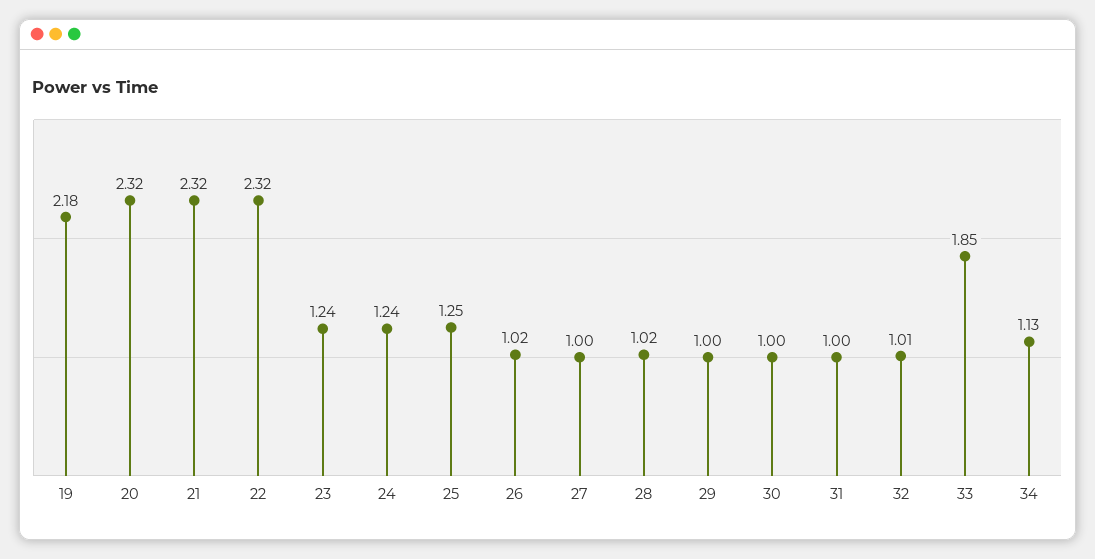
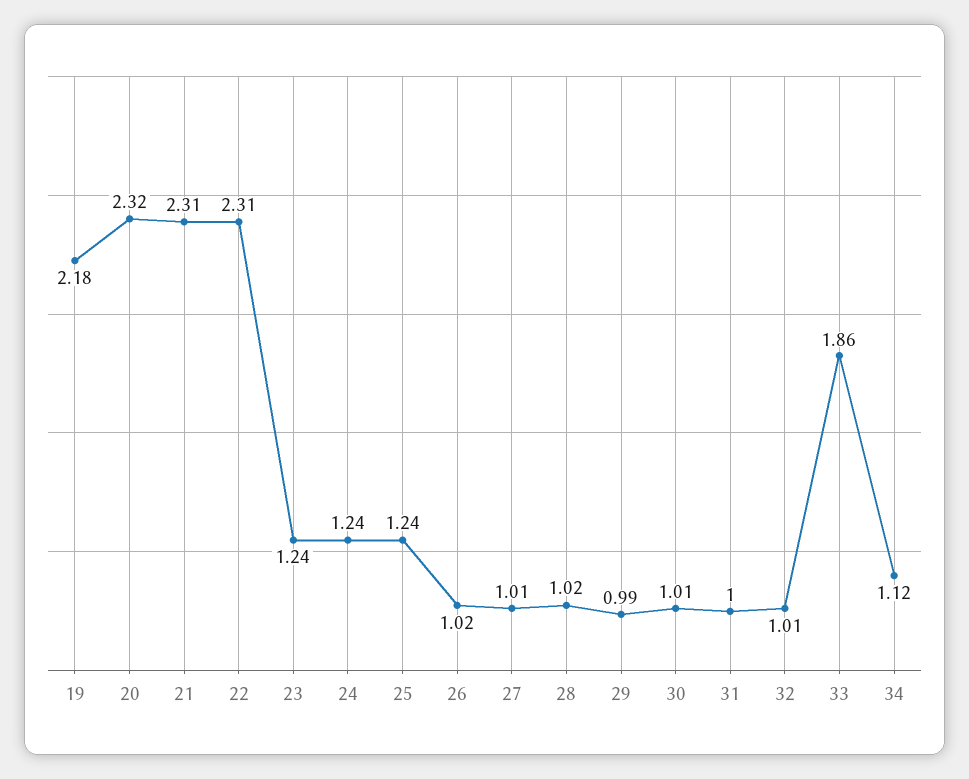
21: 2.32 -> 2.31
22: 2.32 -> 2.31
25: 1.25 -> 1.24
27: 1 -> 1.01
29: 1 -> 0.99
30: 1 -> 1.01
33: 1.85 -> 1.86
34: 1.13 -> 1.12

